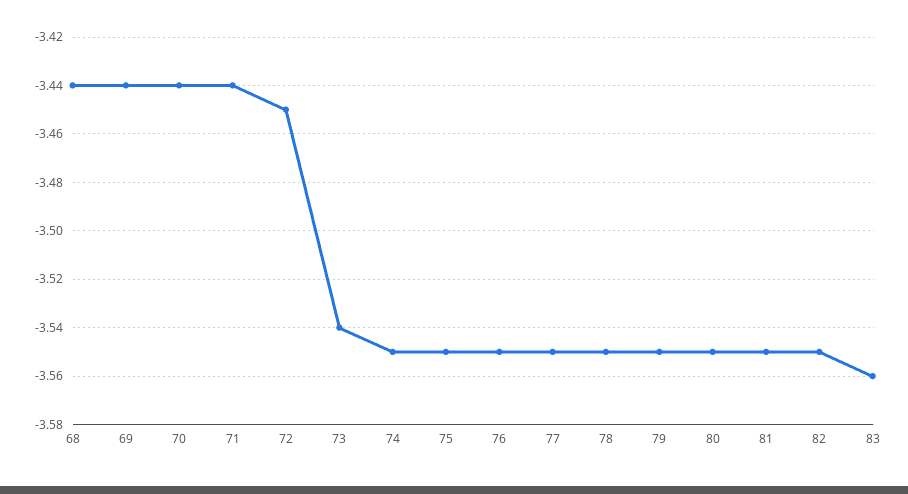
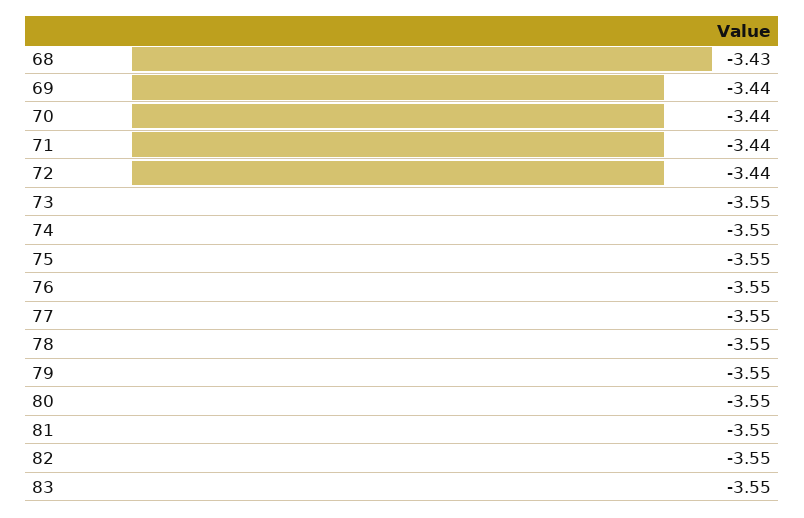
68: -3.44 -> -3.43
72: -3.45 -> -3.44
73: -3.54 -> -3.55
83: -3.56 -> -3.55

